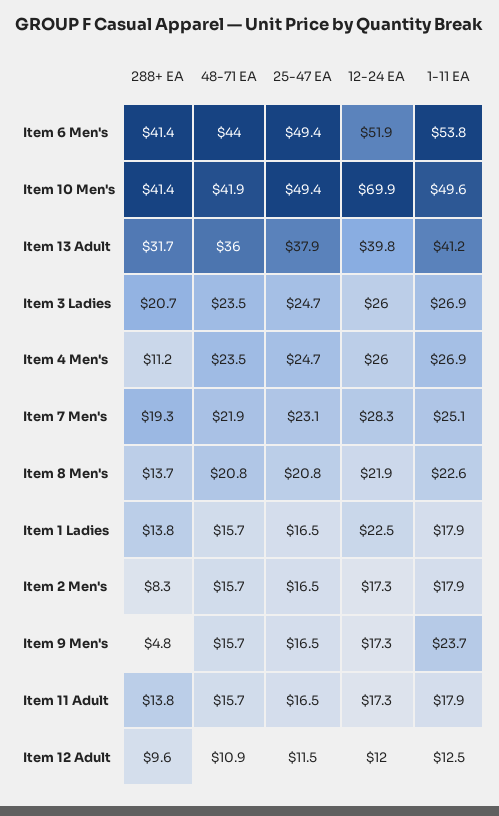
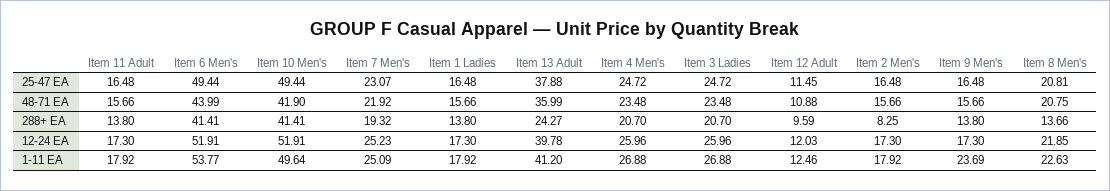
12-24 EA, Item 10 Men's: 69.9 -> 51.91
288+ EA, Item 13 Adult: 31.7 -> 24.27
288+ EA, Item 4 Men's: 11.2 -> 20.7
12-24 EA, Item 7 Men's: 28.3 -> 25.23
12-24 EA, Item 1 Ladies: 22.5 -> 17.3
288+ EA, Item 9 Men's: 4.8 -> 13.8

